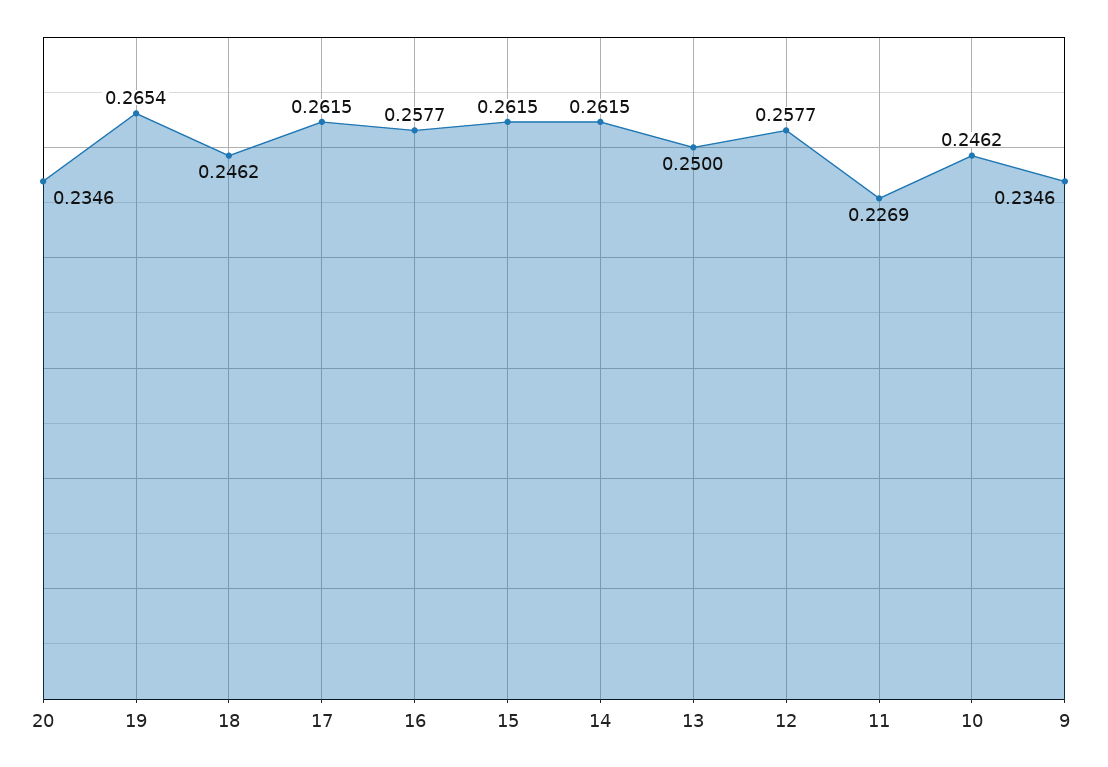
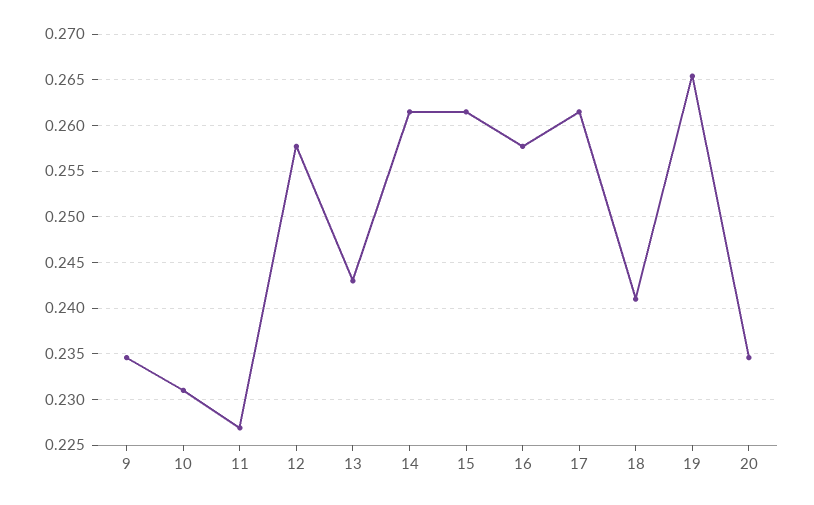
18: 0.2462 -> 0.241
13: 0.25 -> 0.243
10: 0.2462 -> 0.231

